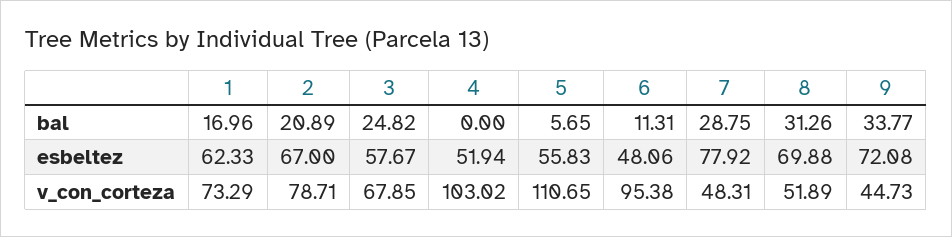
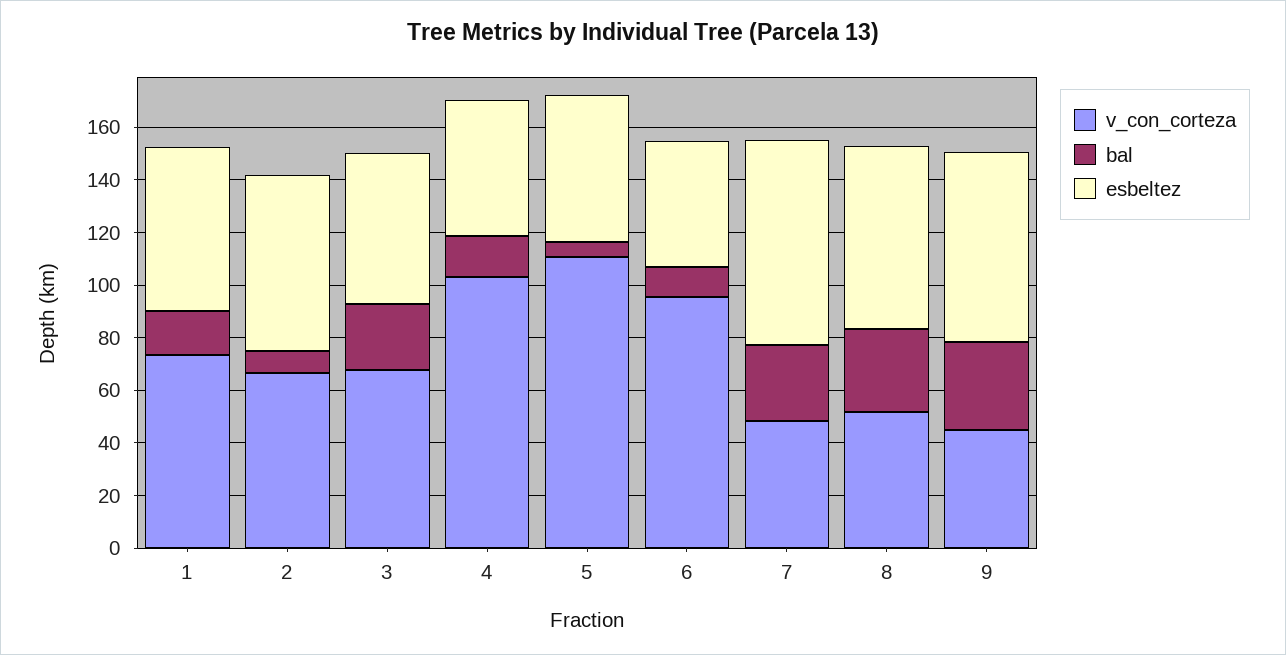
bal, 2: 20.89 -> 10
bal, 4: 0 -> 15
v_con_corteza, 2: 78.71 -> 65

